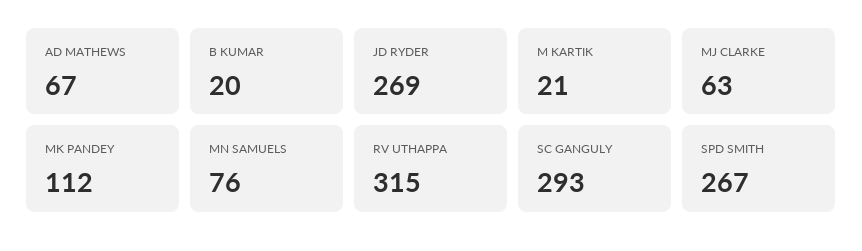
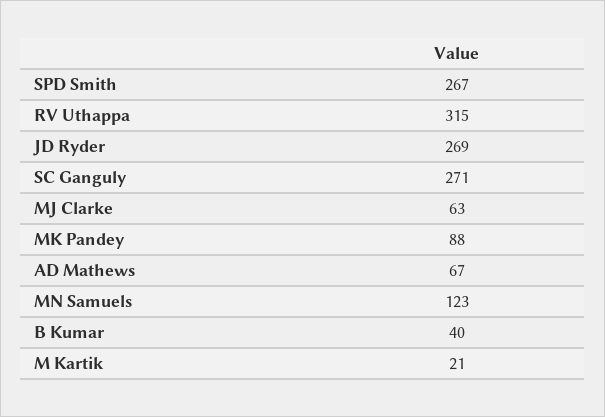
B KUMAR: 20 -> 40
MK PANDEY: 112 -> 88
MN SAMUELS: 76 -> 123
SC GANGULY: 293 -> 271

